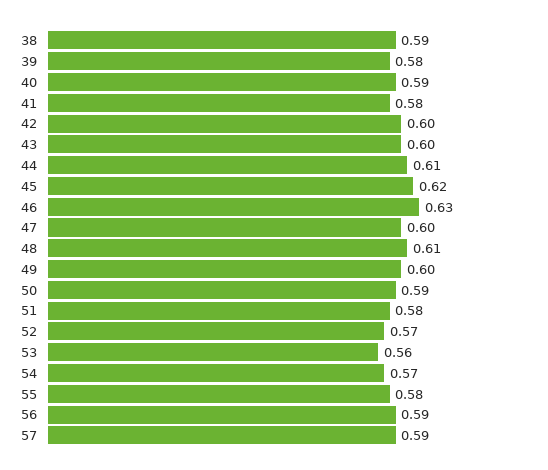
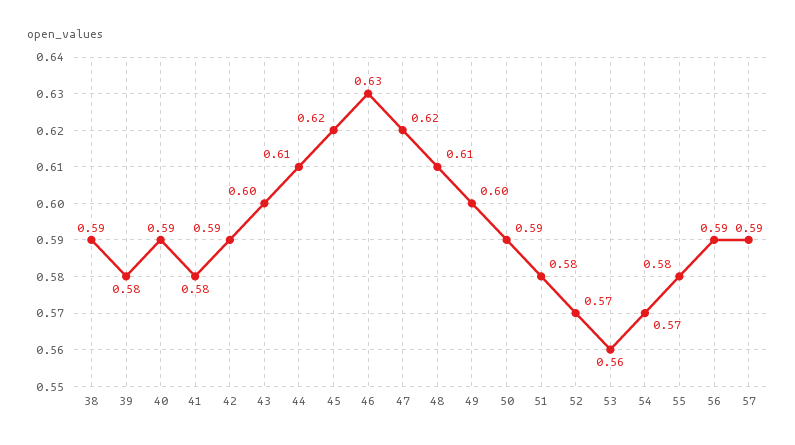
42: 0.6 -> 0.59
47: 0.6 -> 0.62

